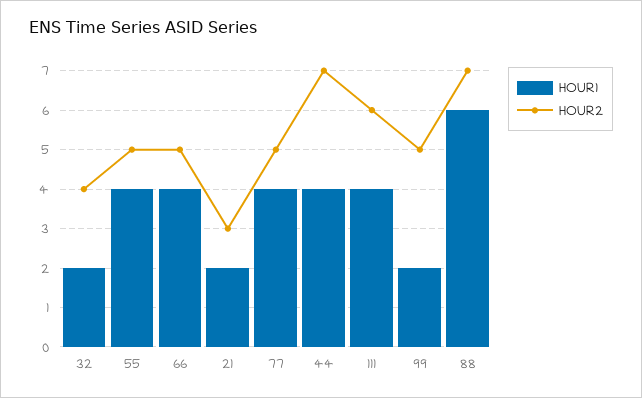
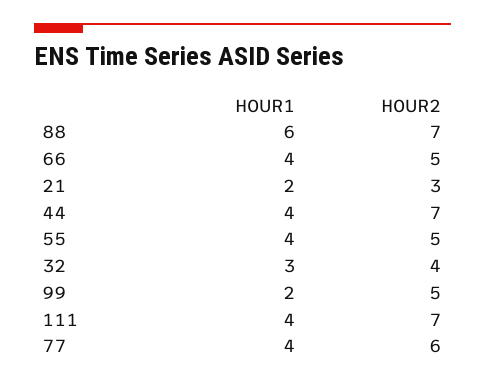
HOUR1, 32: 2 -> 3
HOUR2, 77: 5 -> 6
HOUR2, 111: 6 -> 7

